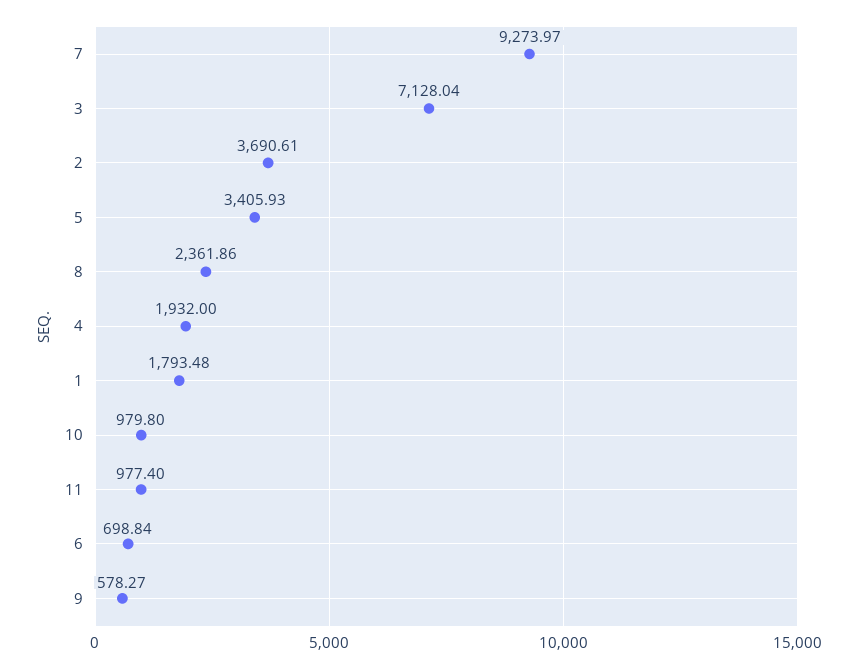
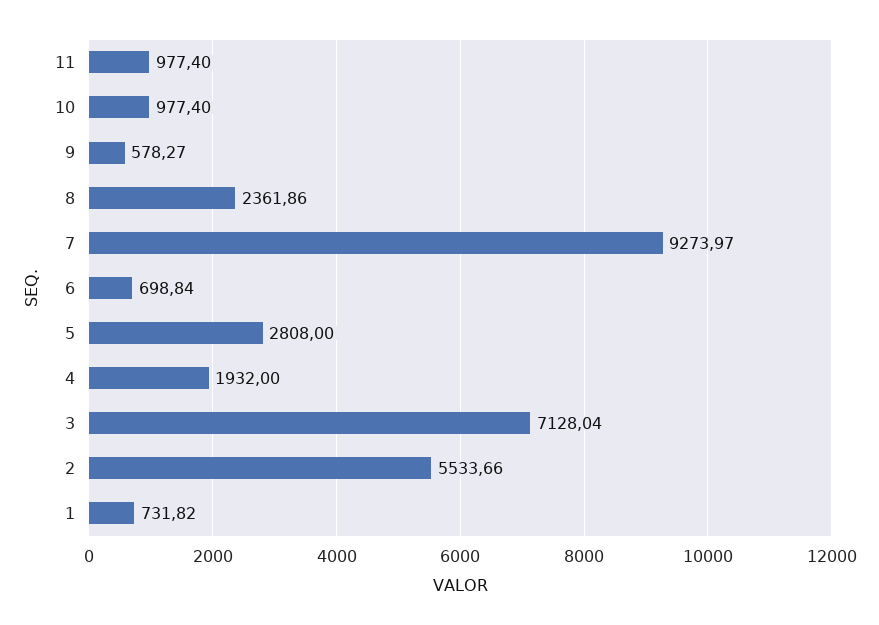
2: 3690.61 -> 5533.66
5: 3405.93 -> 2808
1: 1793.48 -> 731.82
10: 979.8 -> 977.4

